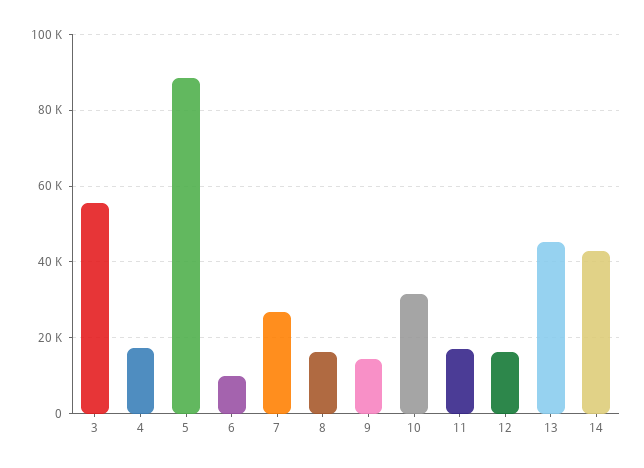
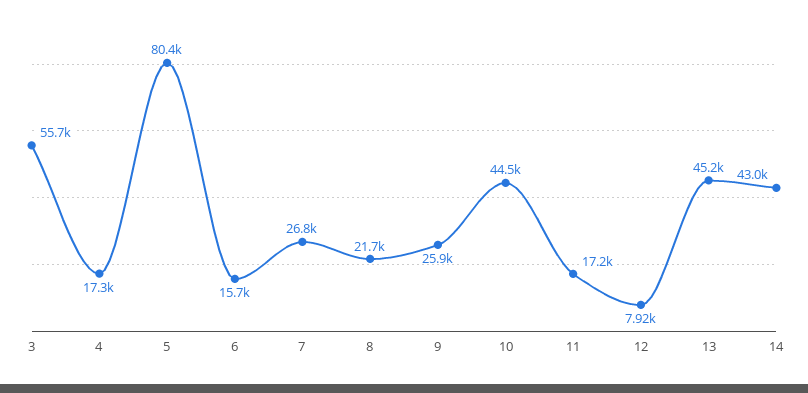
5: 88000 -> 80400
6: 10000 -> 15700
8: 16000 -> 21700
9: 14000 -> 25900
10: 32000 -> 44500
12: 16000 -> 7920

